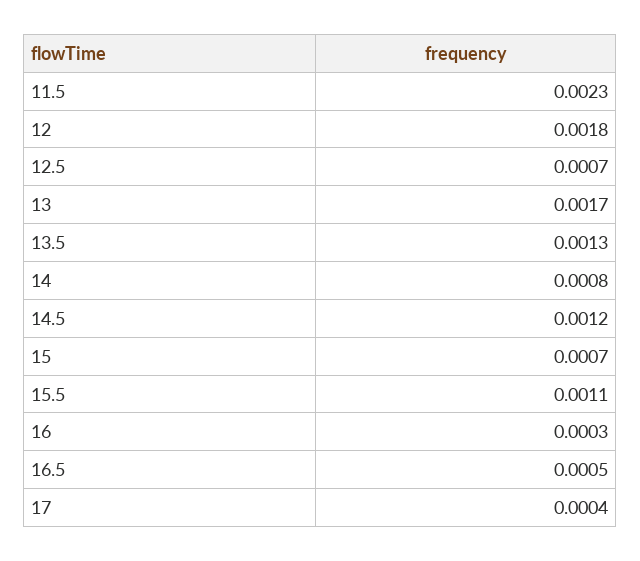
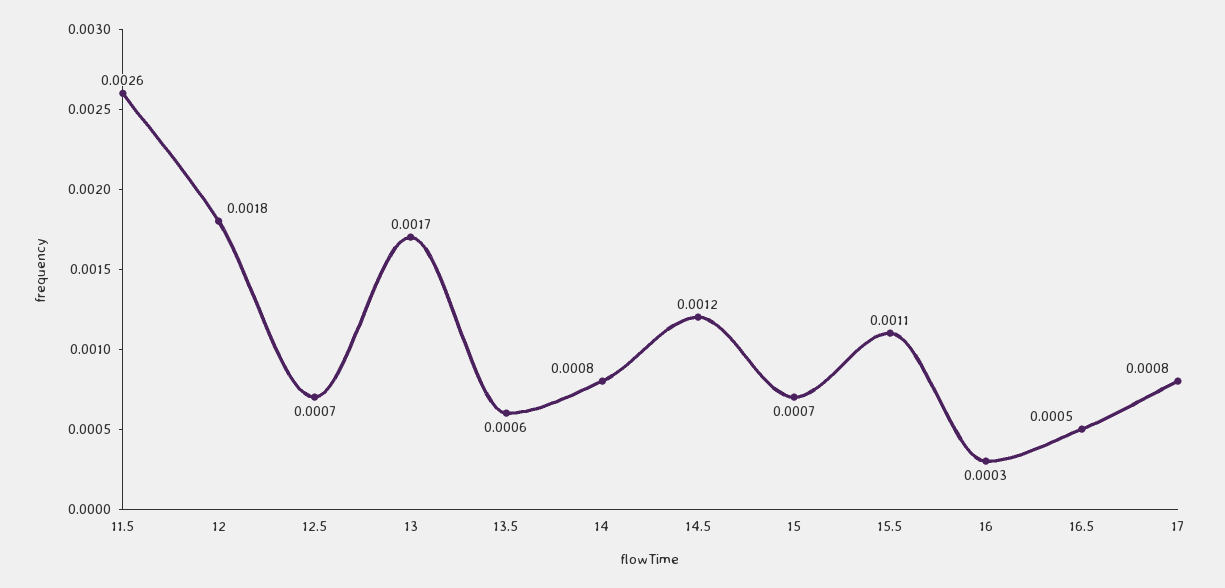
11.5: 0.0023 -> 0.0026
13.5: 0.0013 -> 0.0006
17: 0.0004 -> 0.0008

